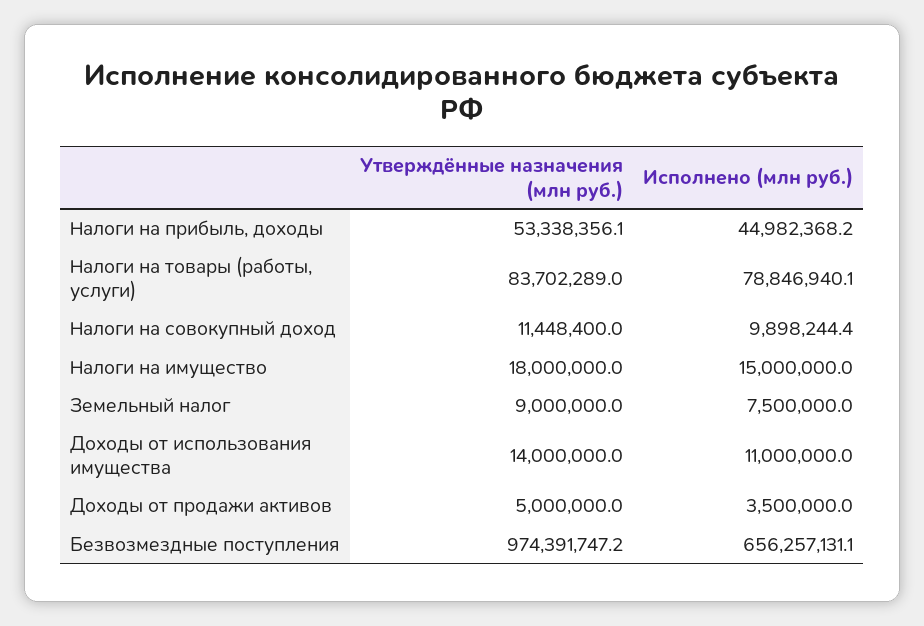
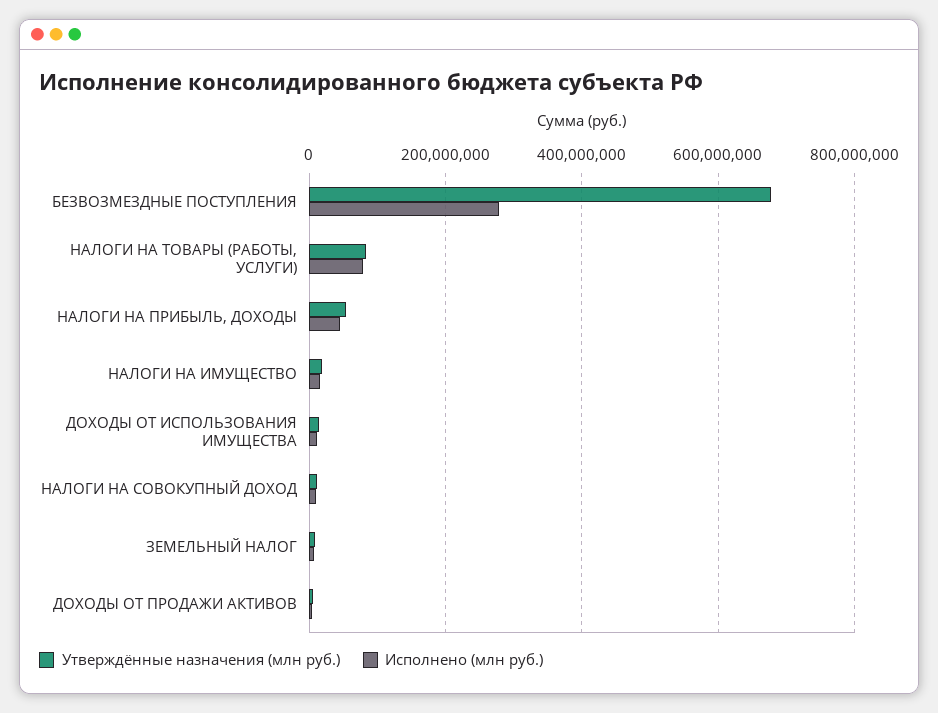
Утверждённые назначения (млн руб.), Безвозмездные поступления: 974391747.2 -> 680000000
Исполнено (млн руб.), Безвозмездные поступления: 656257131.1 -> 280000000

